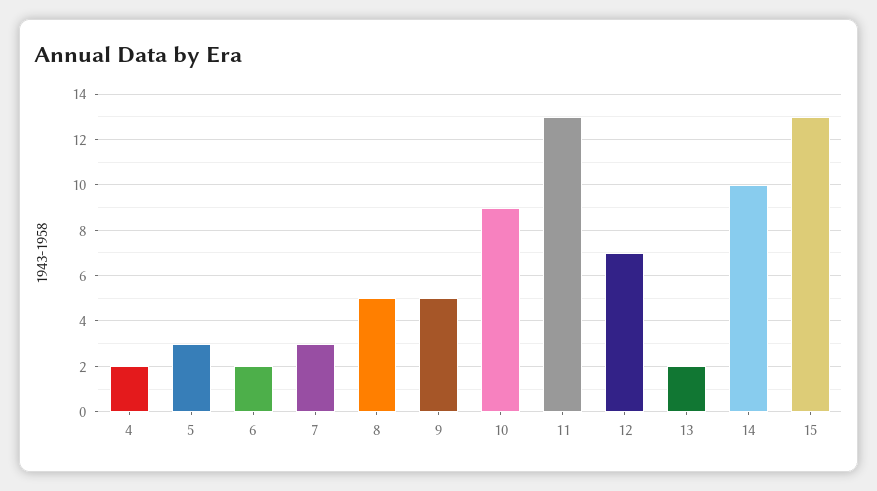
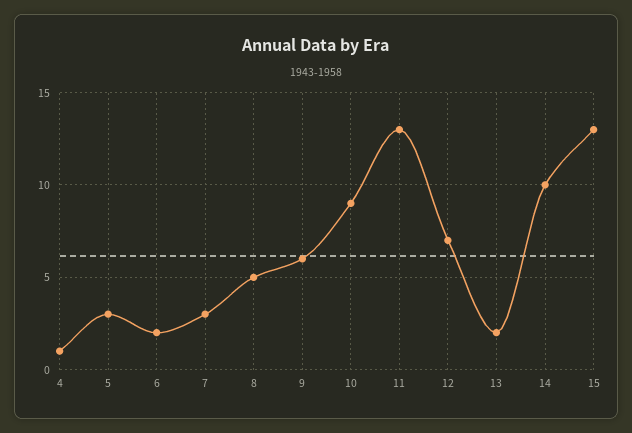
4: 2 -> 1
9: 5 -> 6

